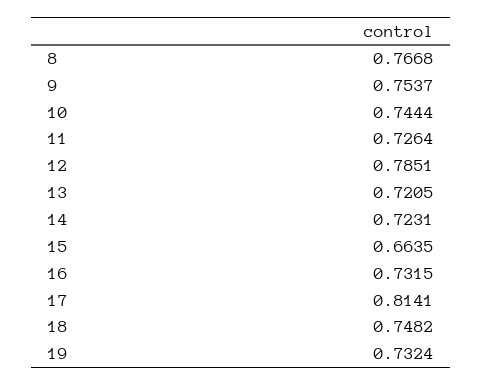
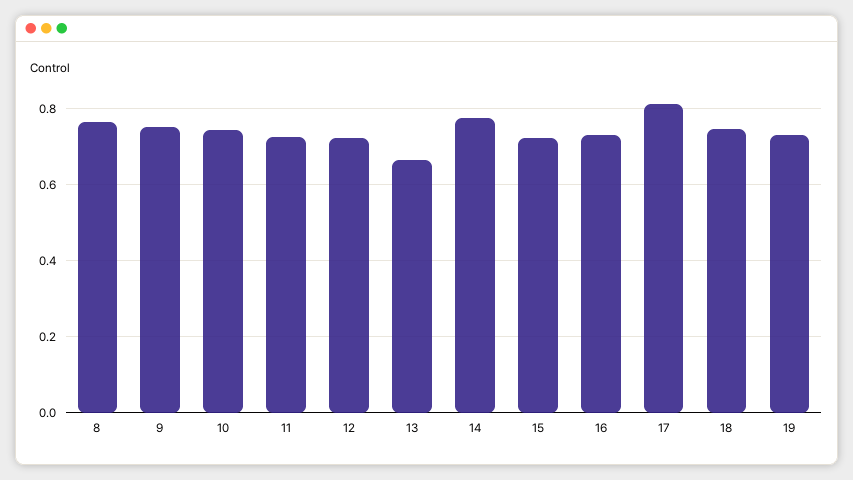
12: 0.7851 -> 0.72
13: 0.7205 -> 0.66
14: 0.7231 -> 0.78
15: 0.6635 -> 0.72

